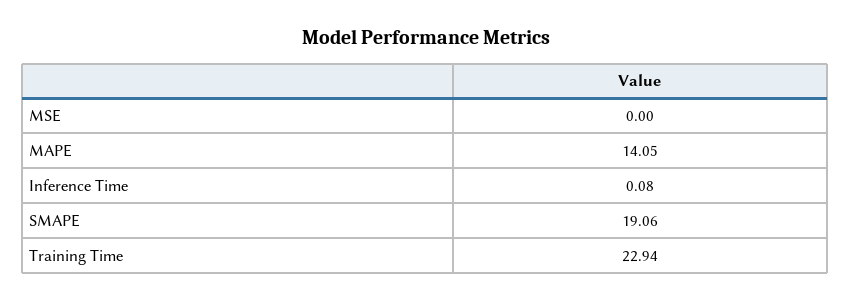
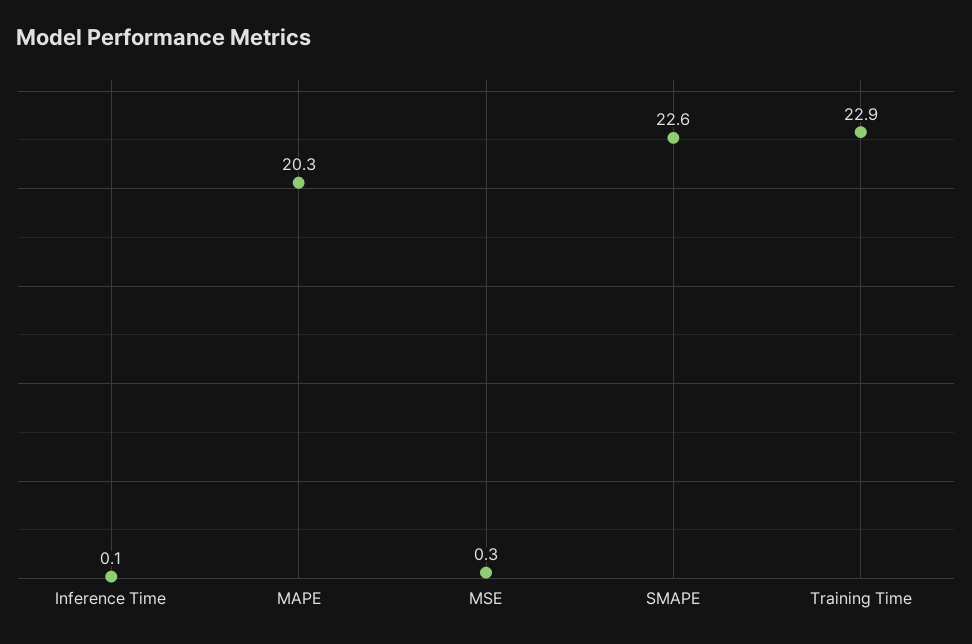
MSE: 0 -> 0.3
MAPE: 14.05 -> 20.3
SMAPE: 19.06 -> 22.6

